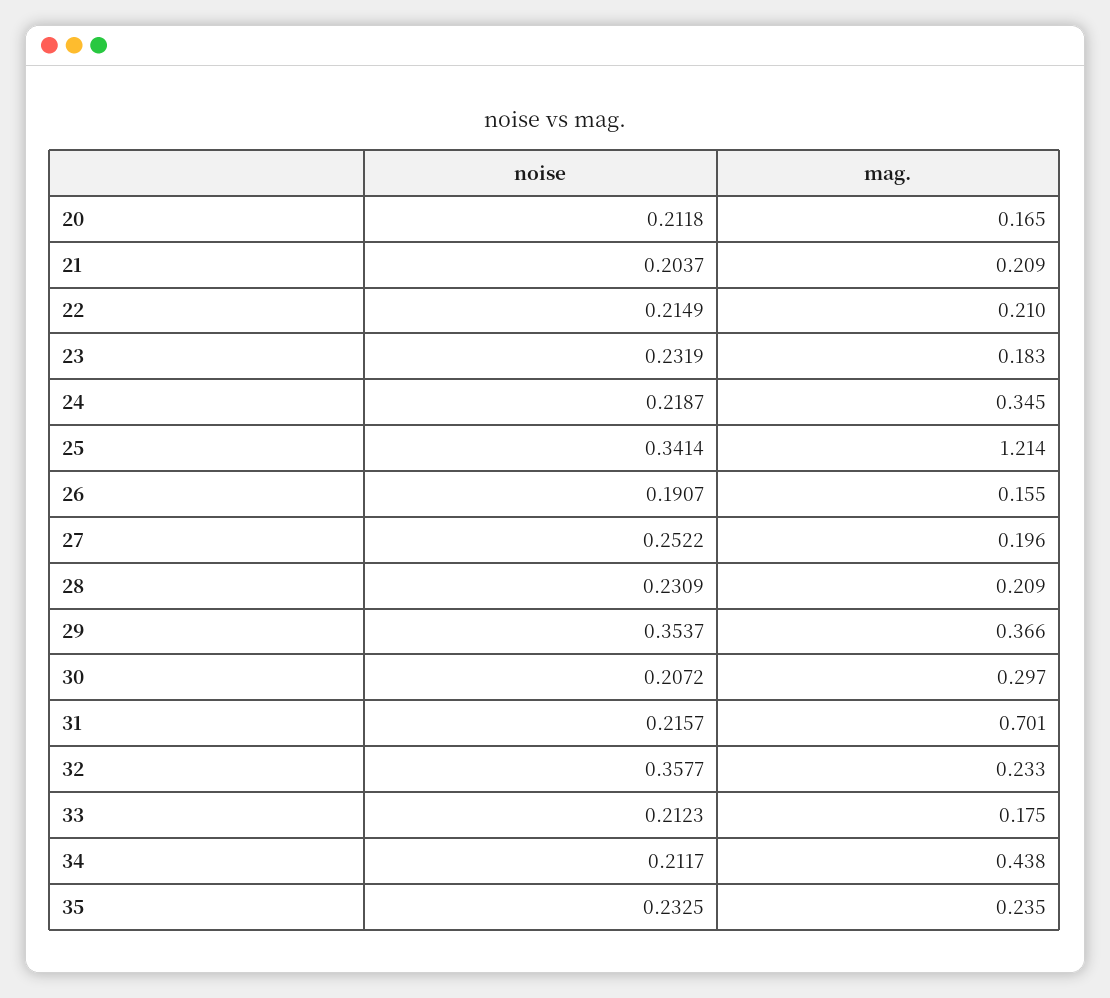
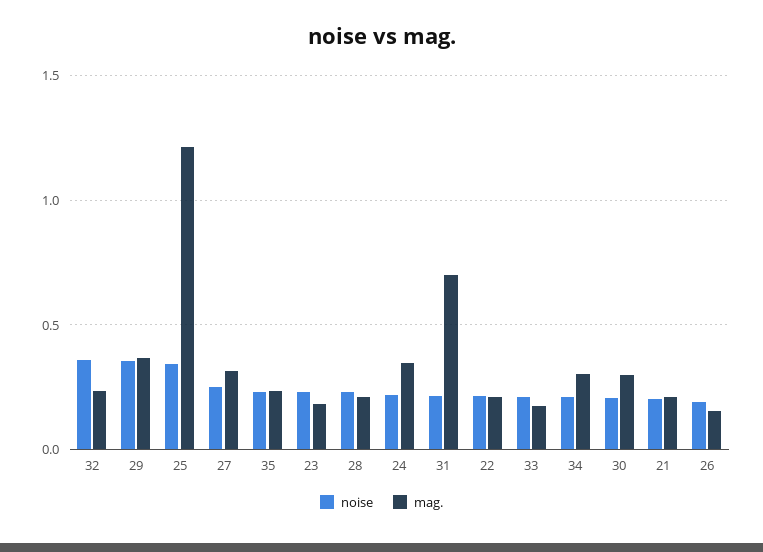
noise, 20: 0.2118 -> none
mag., 20: 0.165 -> none
mag., 27: 0.196 -> 0.3
mag., 34: 0.438 -> 0.3

